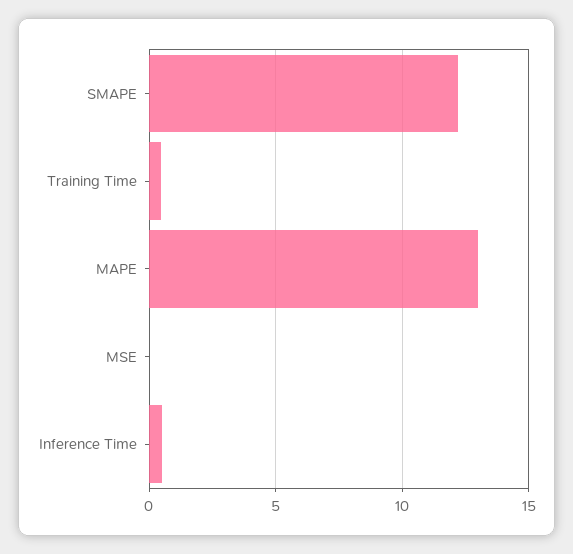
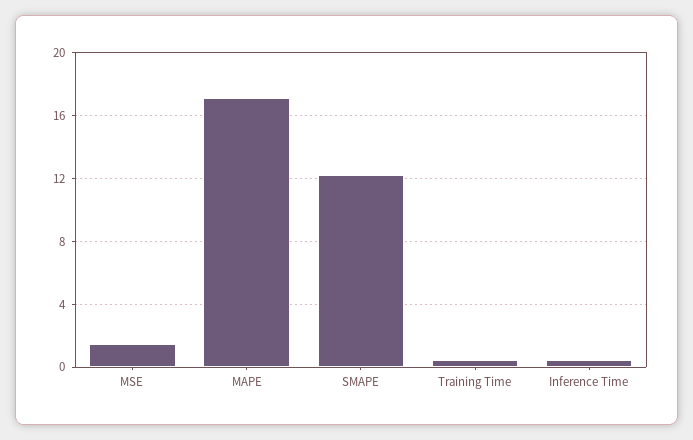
MAPE: 13 -> 17
MSE: 0 -> 1.5

